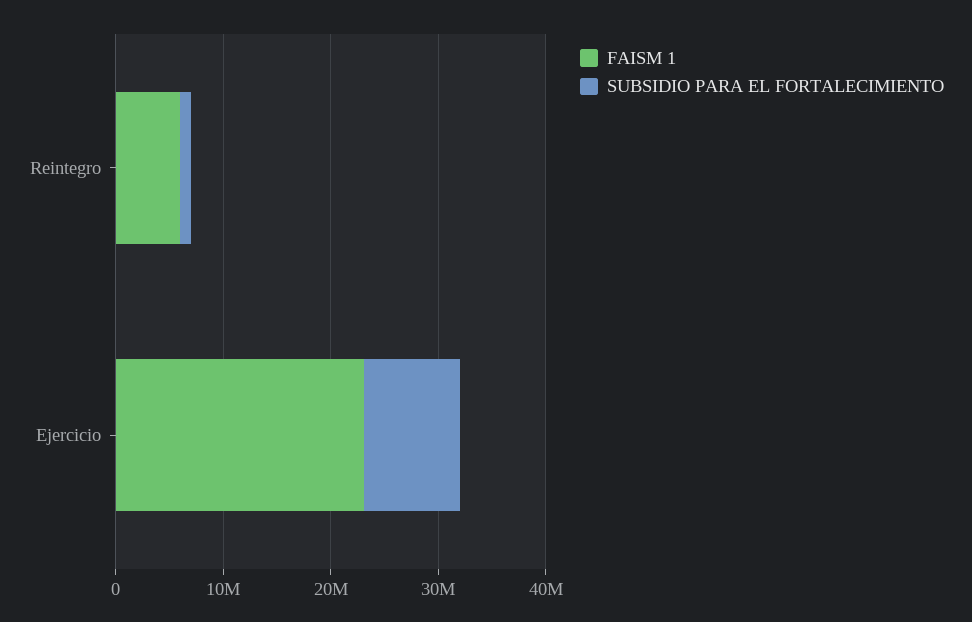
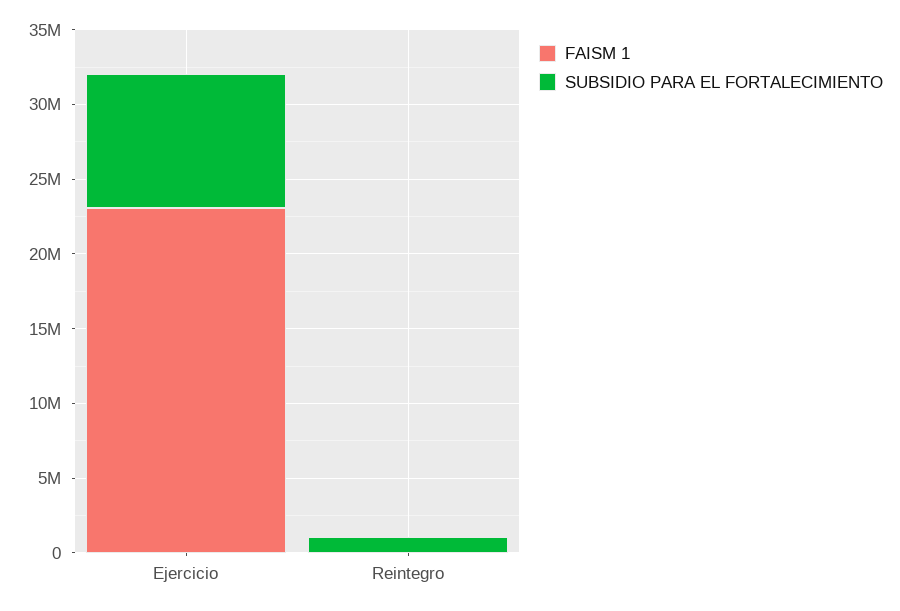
FAISM 1, Reintegro: 6000000 -> 0

